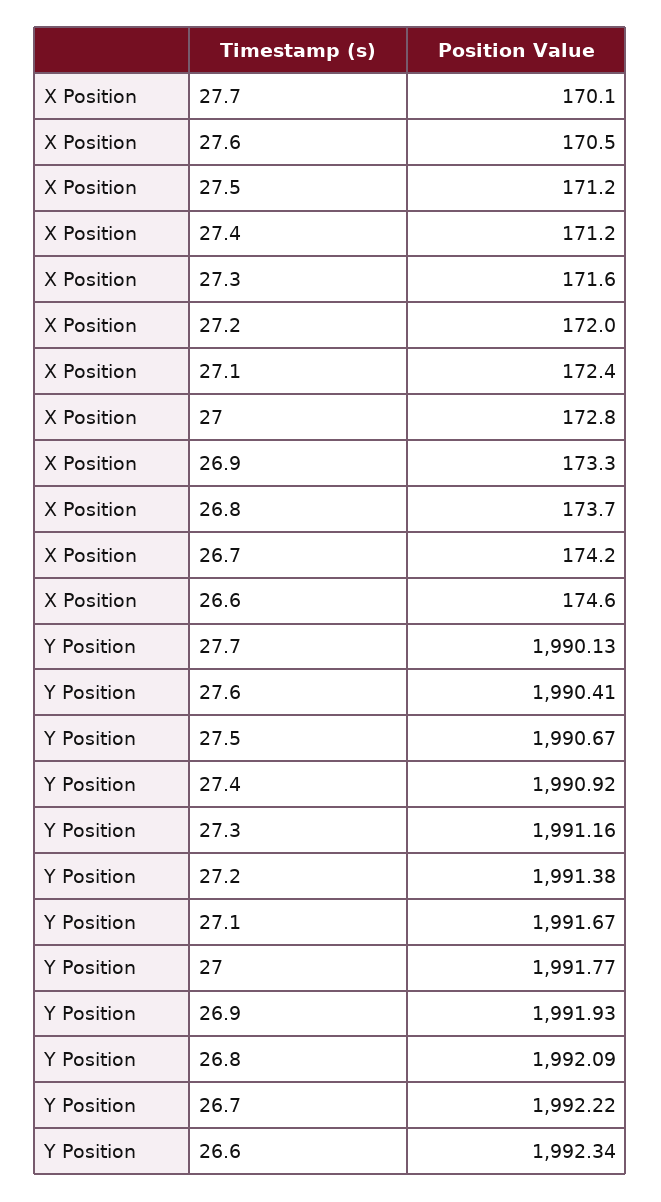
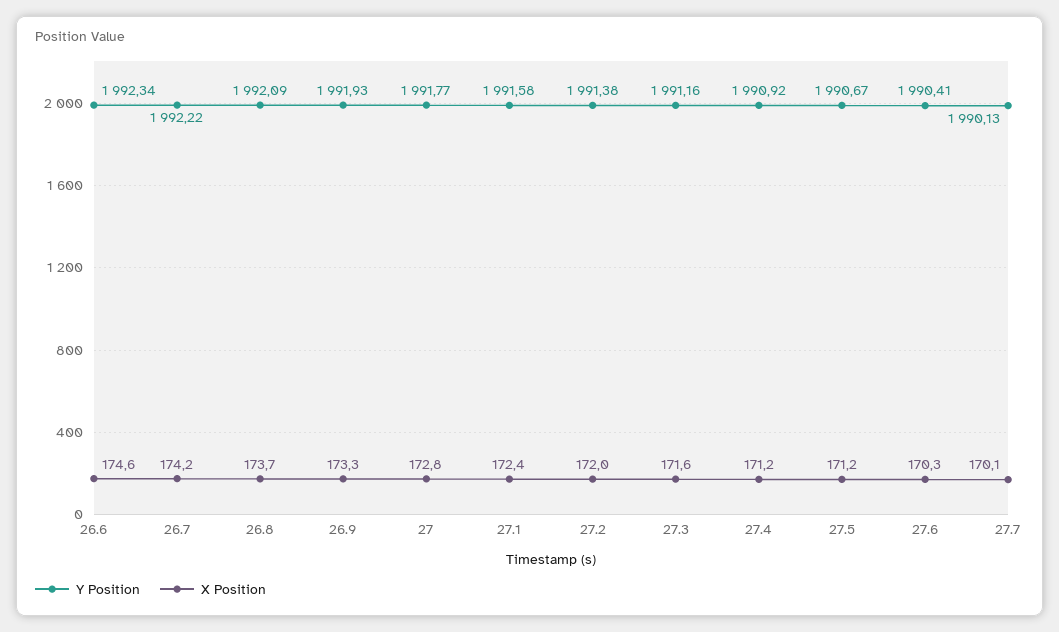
X Position, 27.6: 170.5 -> 170.3
Y Position, 27.1: 1991.67 -> 1991.58

